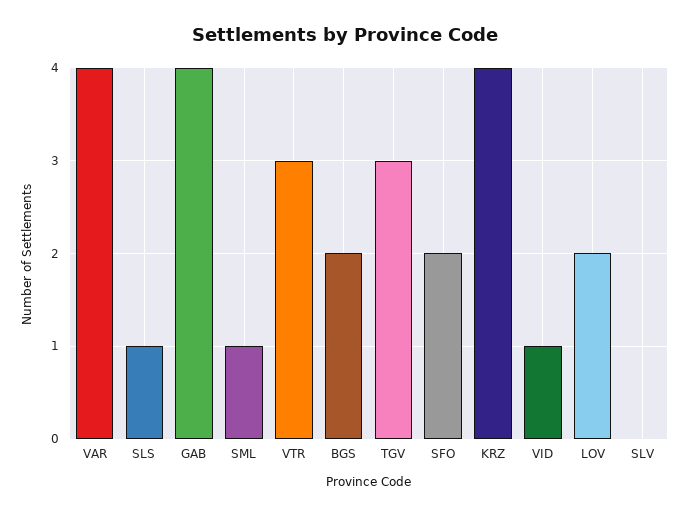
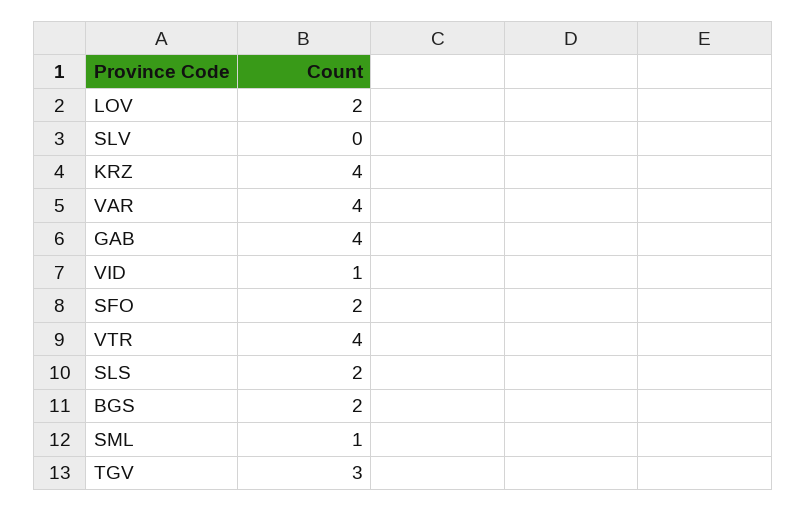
SLS: 1 -> 2
VTR: 3 -> 4

